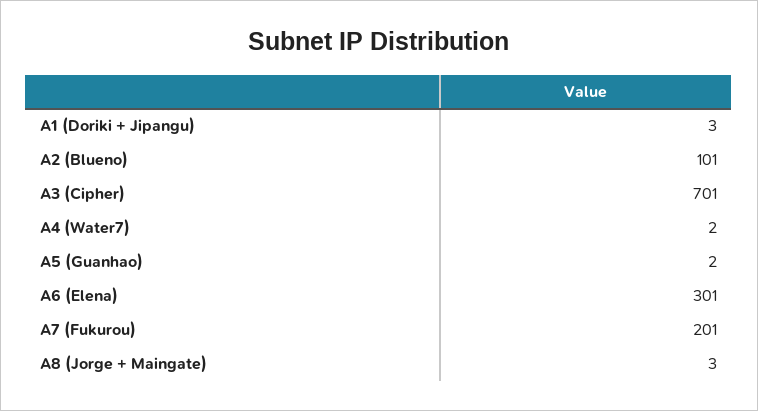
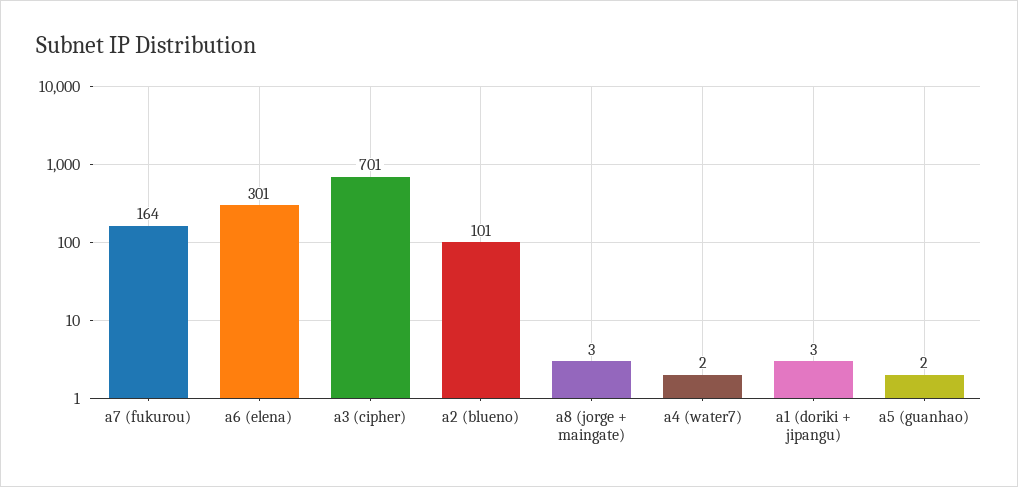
A7 (Fukurou): 201 -> 164

